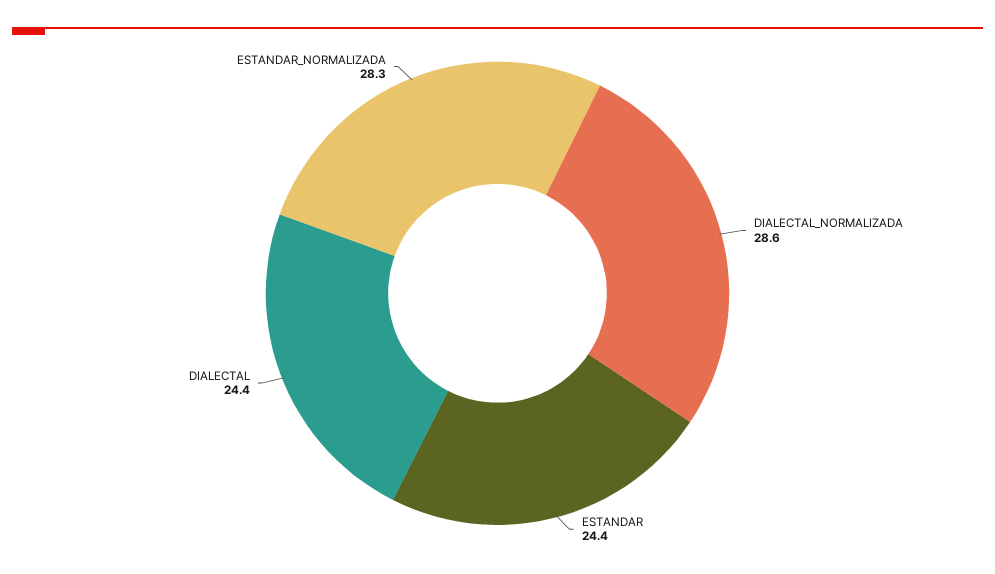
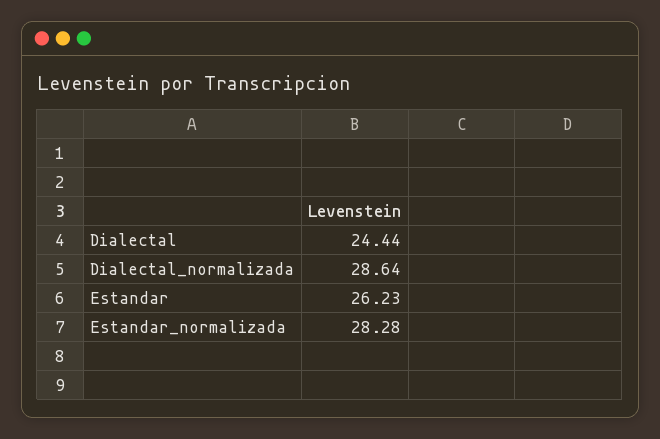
ESTANDAR: 24.4 -> 26.23

